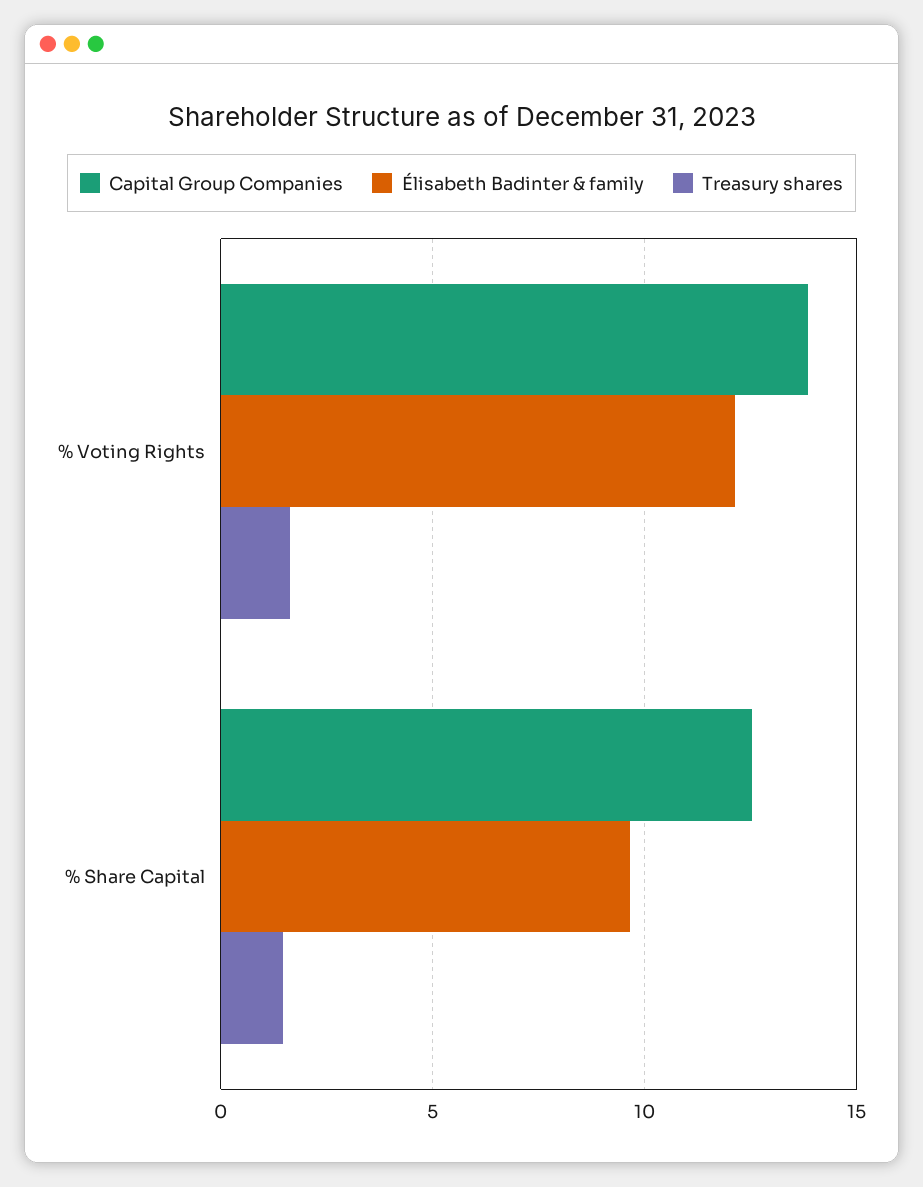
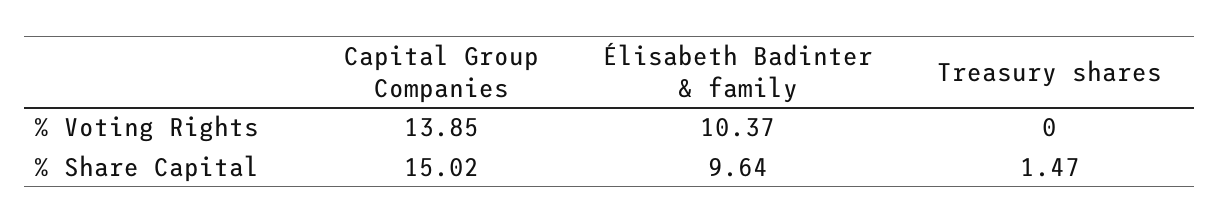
Élisabeth Badinter & family, % Voting Rights: 12 -> 10.37
Treasury shares, % Voting Rights: 1.5 -> 0
Capital Group Companies, % Share Capital: 12.5 -> 15.02

